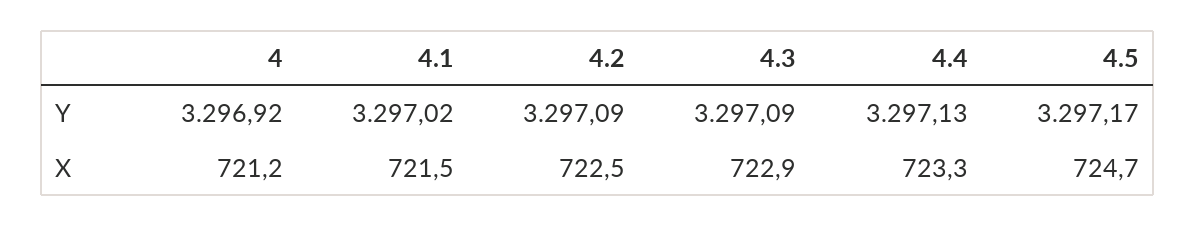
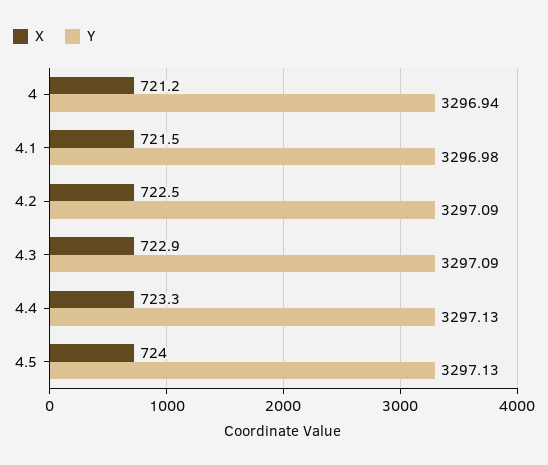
Y, 4: 3296.92 -> 3296.94
Y, 4.1: 3297.02 -> 3296.98
Y, 4.5: 3297.17 -> 3297.13
X, 4.5: 724.7 -> 724

